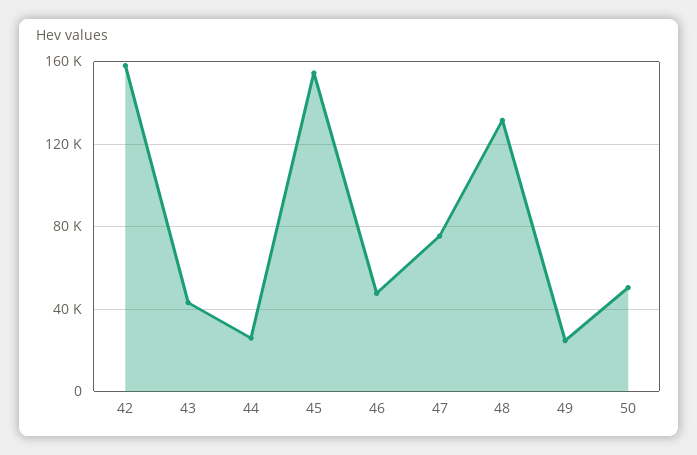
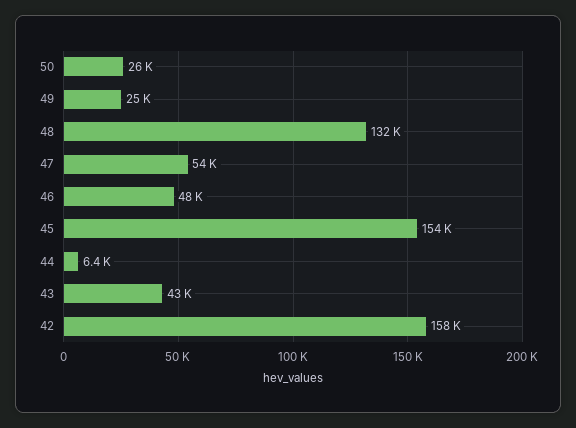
44: 25000 -> 6400
47: 75000 -> 54000
50: 50000 -> 26000

